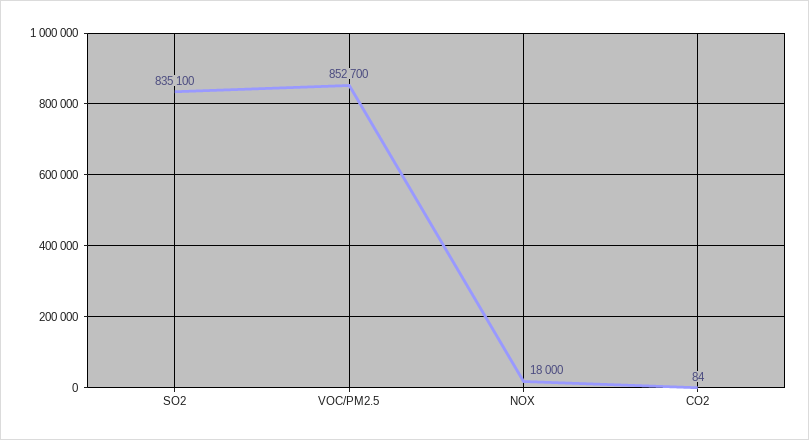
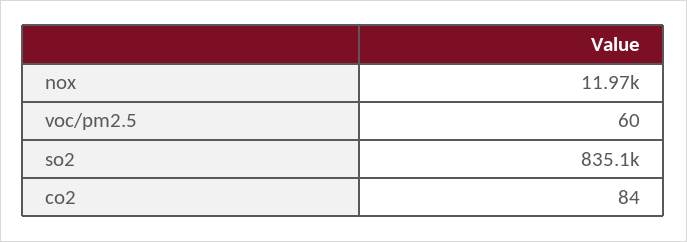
VOC/PM2.5: 852700 -> 60
NOX: 18000 -> 11970

